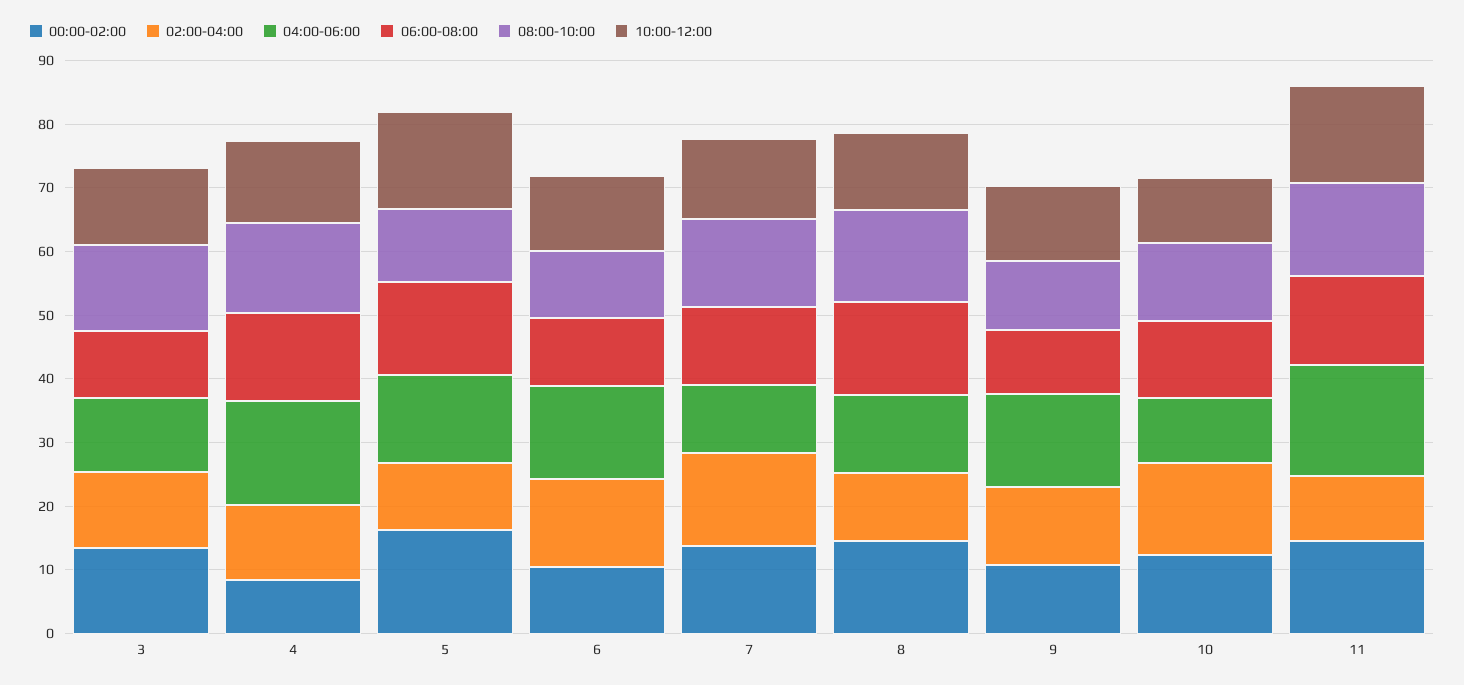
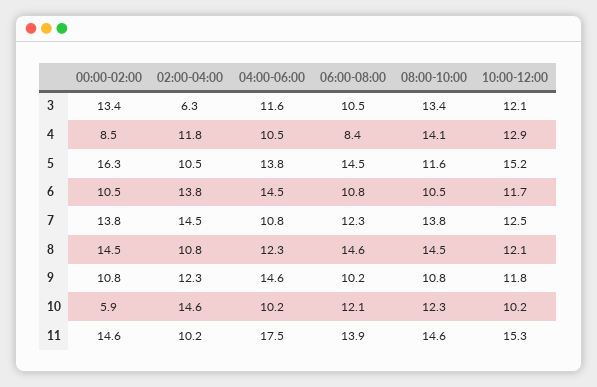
02:00-04:00, 3: 12 -> 6.3
04:00-06:00, 4: 16 -> 10.5
06:00-08:00, 4: 14 -> 8.4
00:00-02:00, 10: 12 -> 5.9

